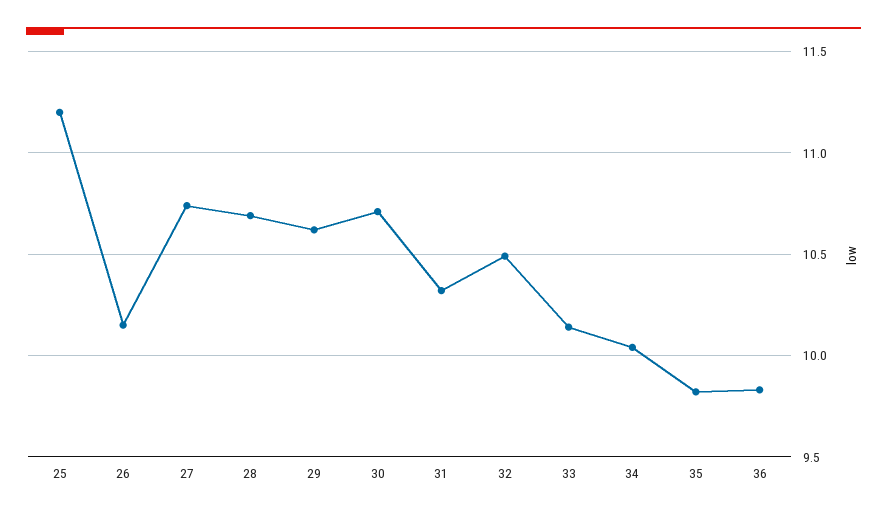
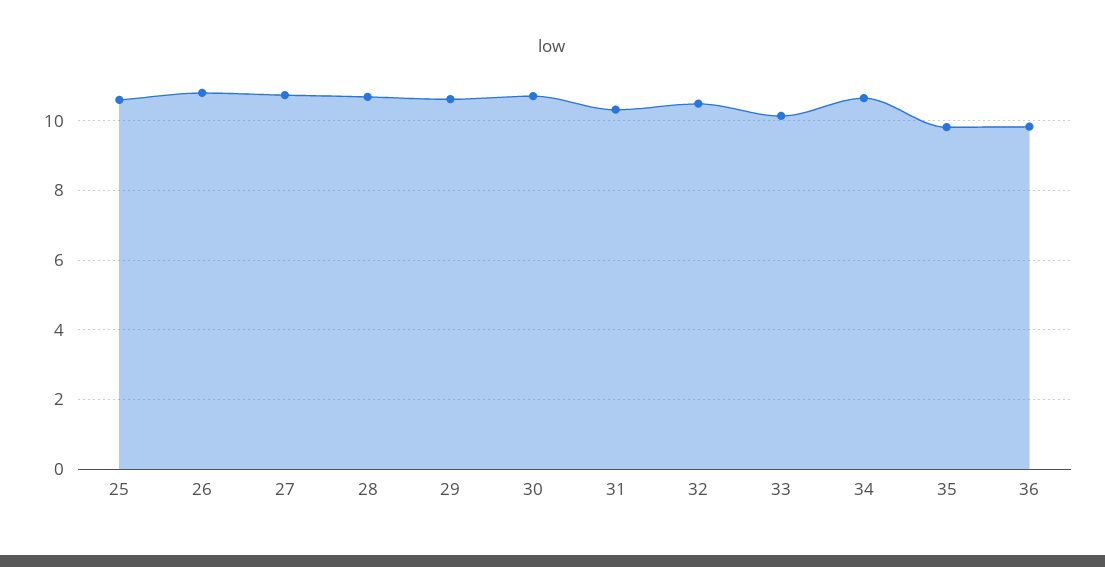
25: 11.2 -> 10.6
26: 10.15 -> 10.8
34: 10.05 -> 10.6

